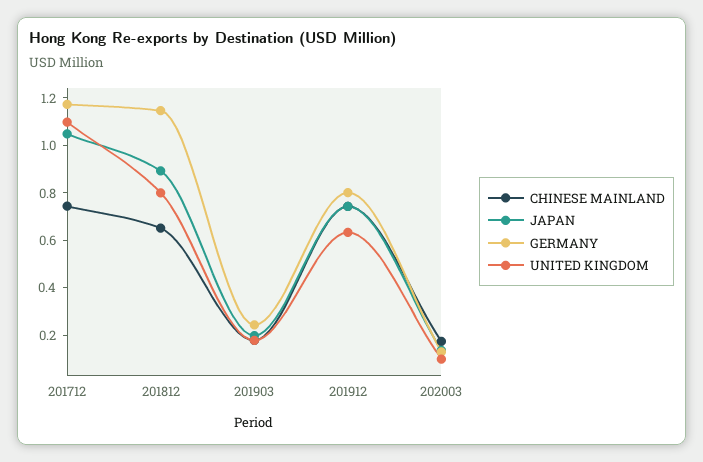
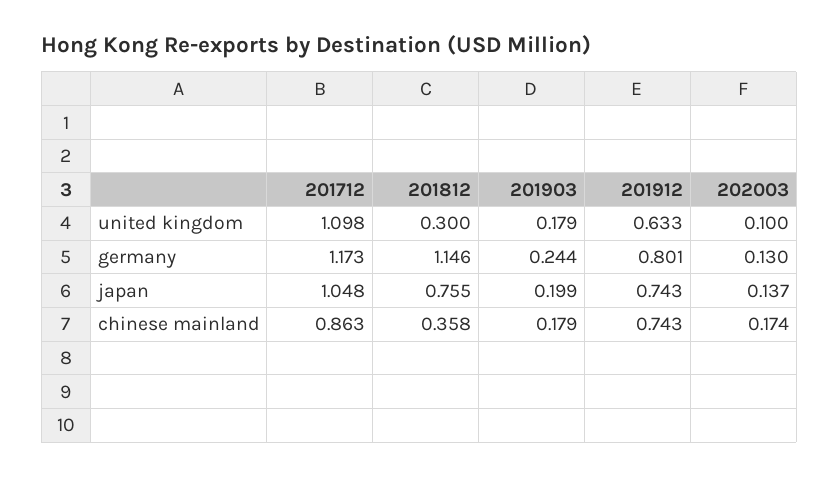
CHINESE MAINLAND, 201712: 0.75 -> 0.863
CHINESE MAINLAND, 201812: 0.65 -> 0.358
JAPAN, 201812: 0.9 -> 0.755
UNITED KINGDOM, 201812: 0.8 -> 0.3

